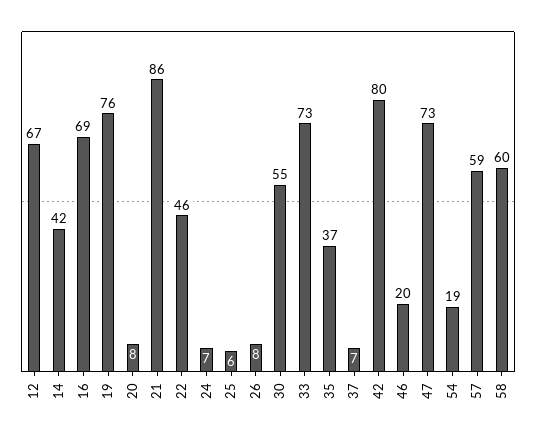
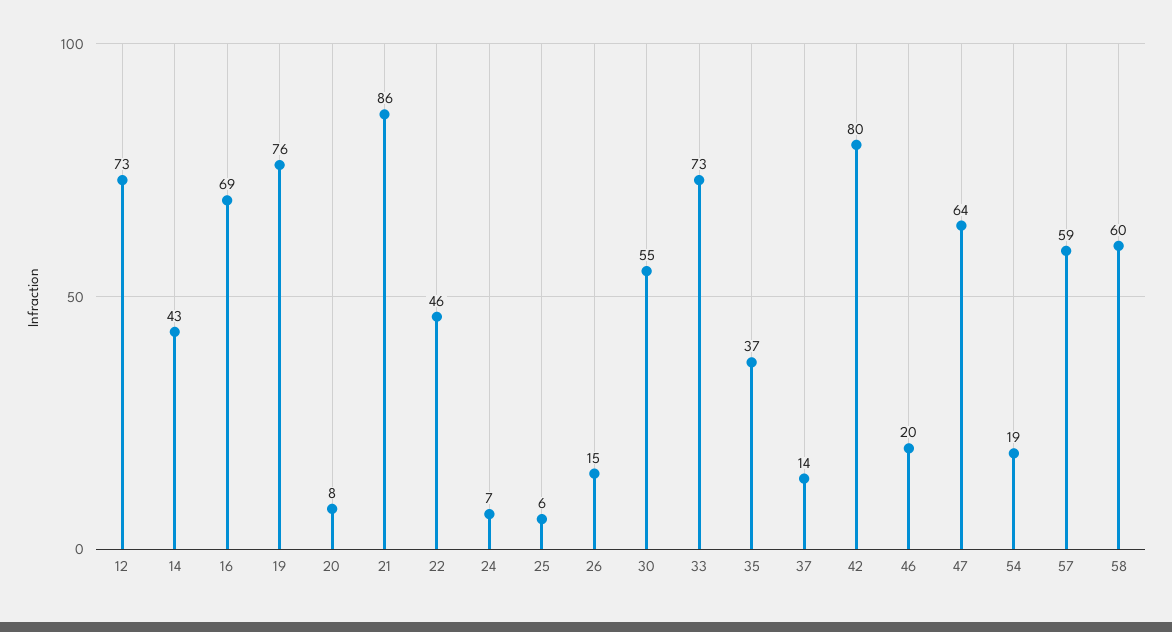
12: 67 -> 73
14: 42 -> 43
26: 8 -> 15
37: 7 -> 14
47: 73 -> 64

